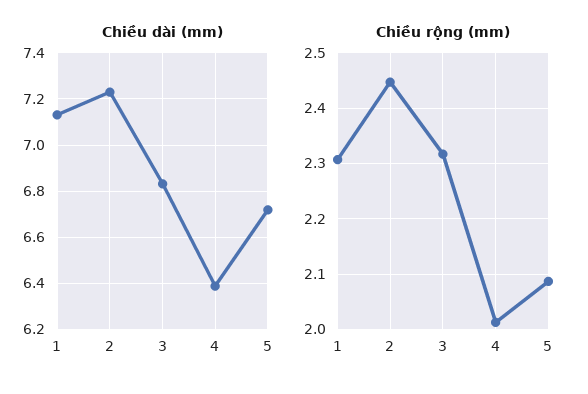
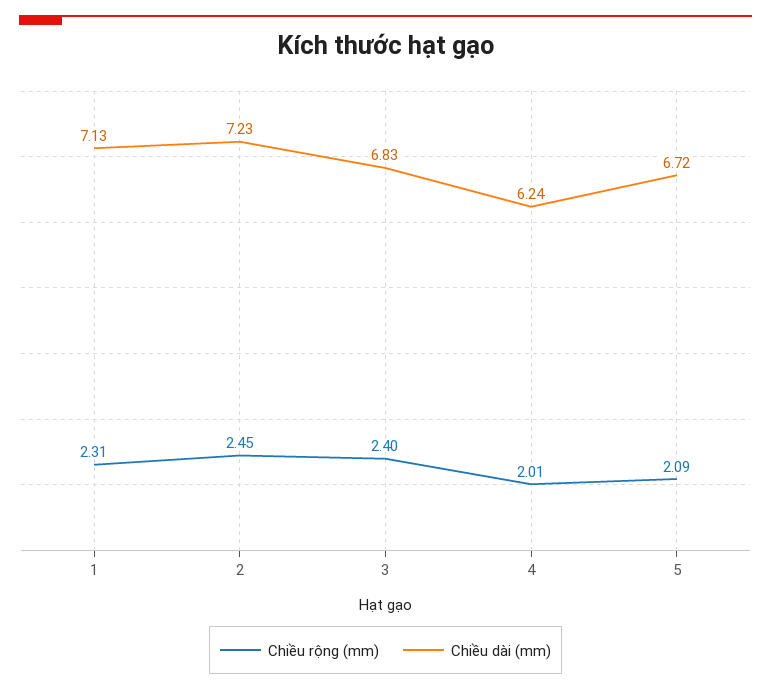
Chiều dài (mm), 4: 6.4 -> 6.24
Chiều rộng (mm), 3: 2.32 -> 2.4

